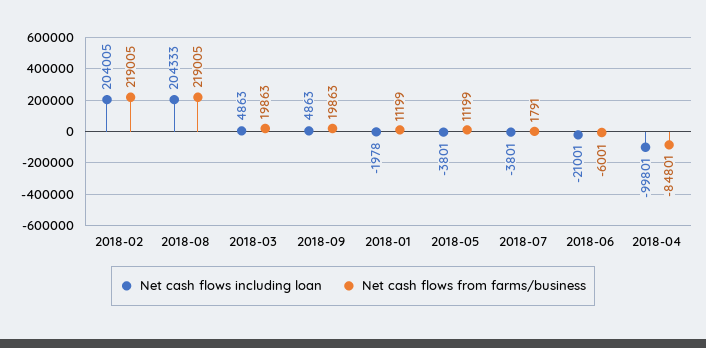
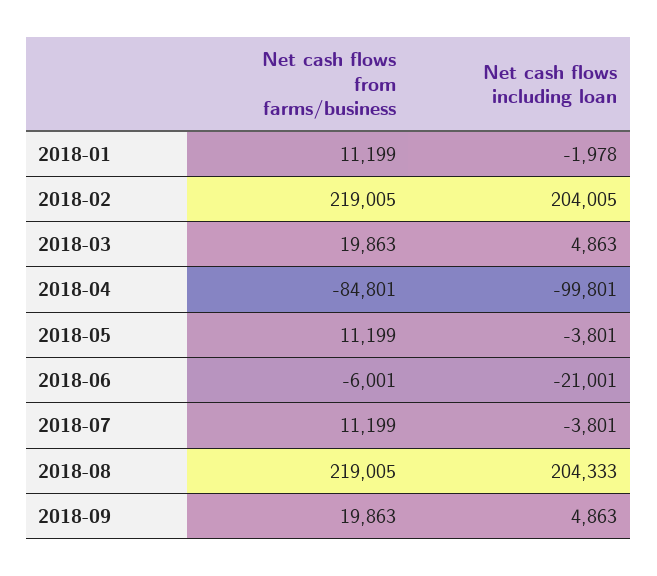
Net cash flows from farms/business, 2018-07: 1791 -> 11199

